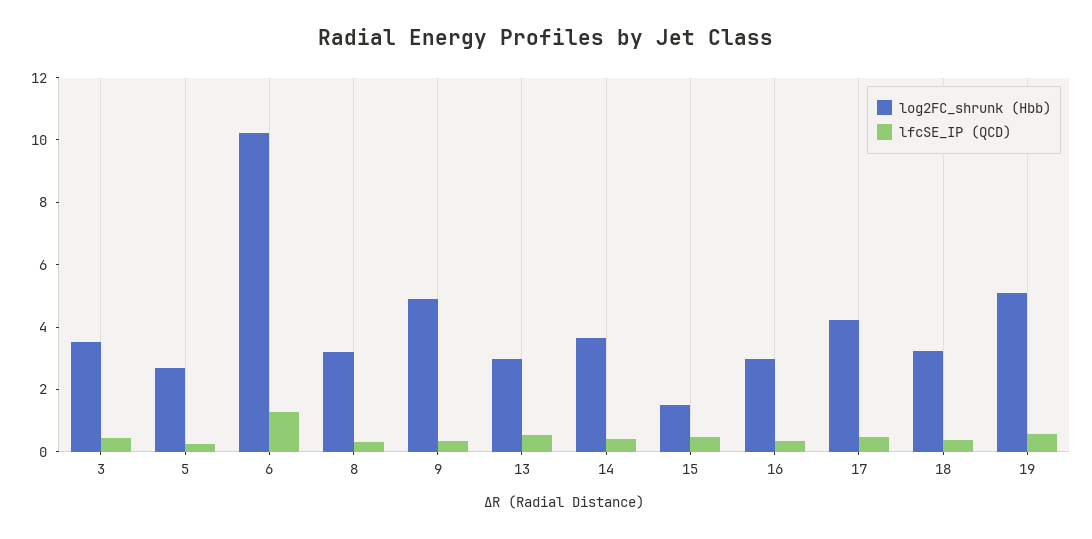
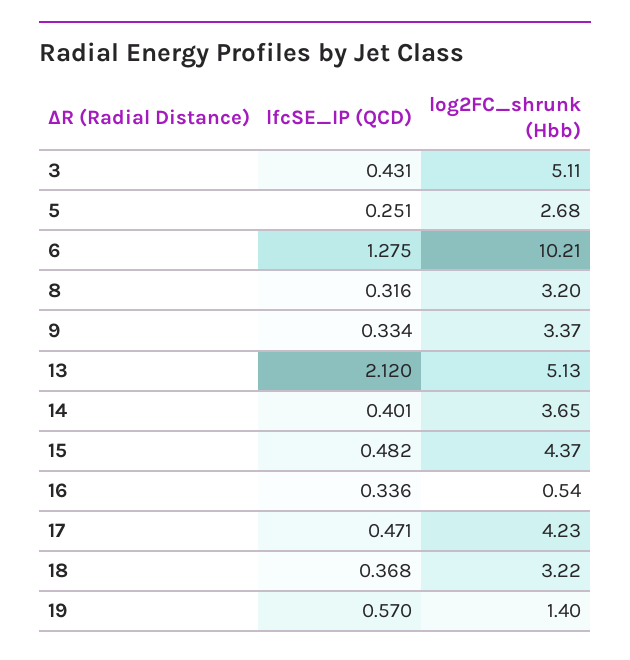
log2FC_shrunk (Hbb), 3: 3.5 -> 5.11
log2FC_shrunk (Hbb), 9: 5 -> 3.37
log2FC_shrunk (Hbb), 13: 3 -> 5.13
lfcSE_IP (QCD), 13: 0.5 -> 2.12
log2FC_shrunk (Hbb), 15: 1.5 -> 4.37
log2FC_shrunk (Hbb), 16: 3 -> 0.54
log2FC_shrunk (Hbb), 19: 5 -> 1.4

